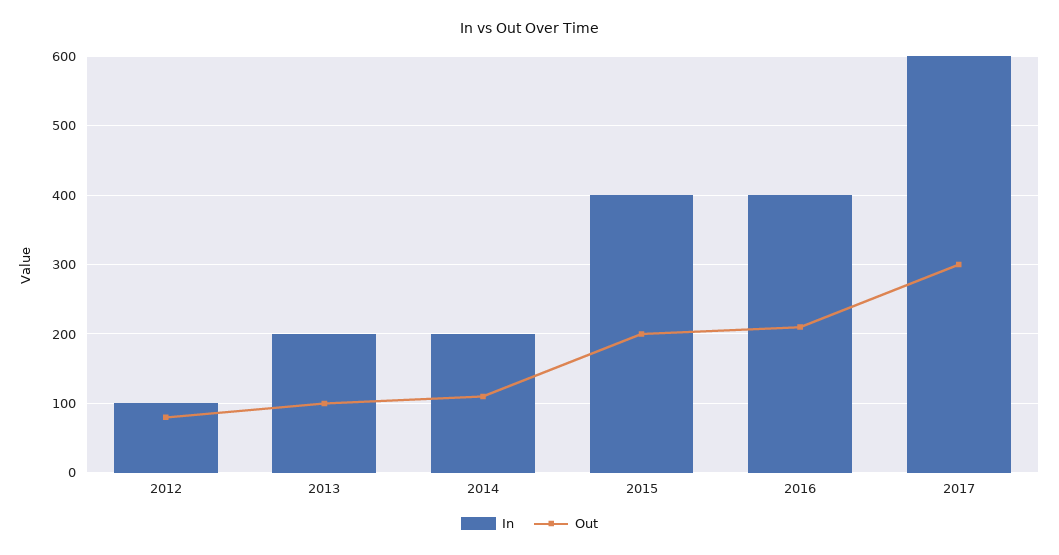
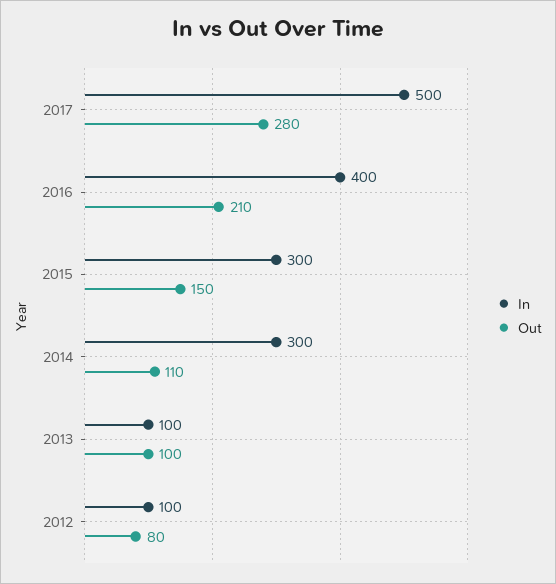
In, 2013: 200 -> 100
In, 2014: 200 -> 300
In, 2015: 400 -> 300
Out, 2015: 200 -> 150
In, 2017: 600 -> 500
Out, 2017: 300 -> 280

